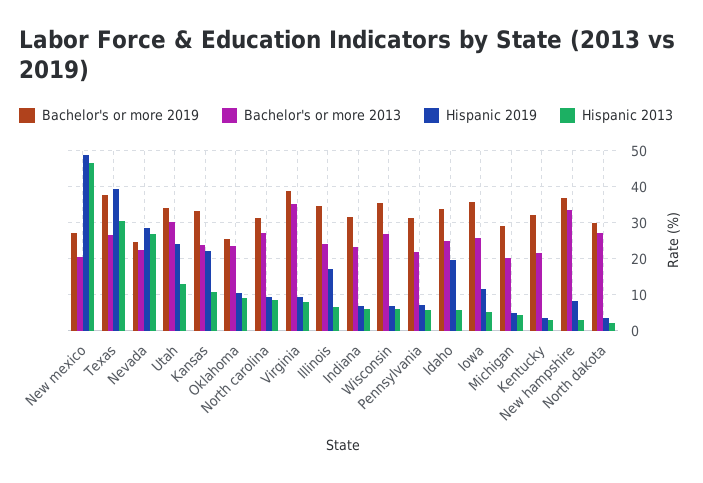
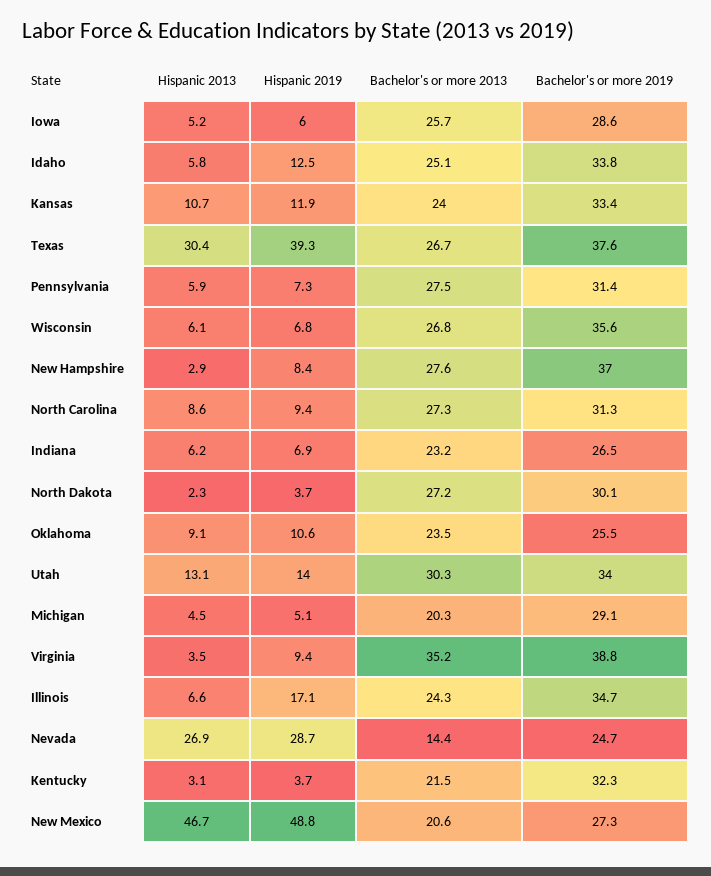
Bachelor's or more 2013, Nevada: 22 -> 14.4
Hispanic 2019, Utah: 24 -> 14
Hispanic 2019, Kansas: 22 -> 11.9
Hispanic 2013, Virginia: 8 -> 3.5
Bachelor's or more 2019, Indiana: 32 -> 26.5
Bachelor's or more 2013, Pennsylvania: 22 -> 27.5
Hispanic 2019, Idaho: 20 -> 12.5
Bachelor's or more 2019, Iowa: 36 -> 28.6
Hispanic 2019, Iowa: 12 -> 6
Bachelor's or more 2013, New hampshire: 34 -> 27.6

